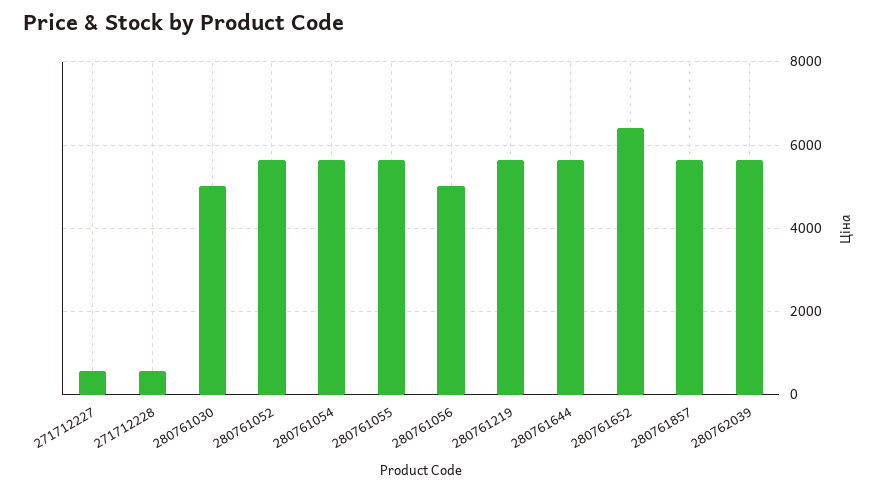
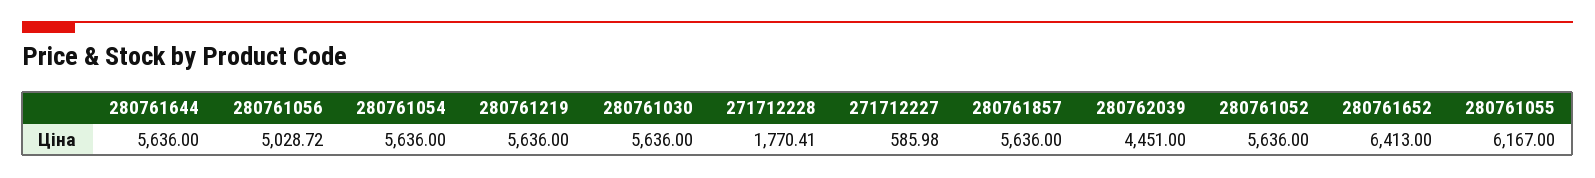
271712228: 600 -> 1770.41
280761030: 5000 -> 5636
280761055: 5600 -> 6167
280762039: 5600 -> 4451

